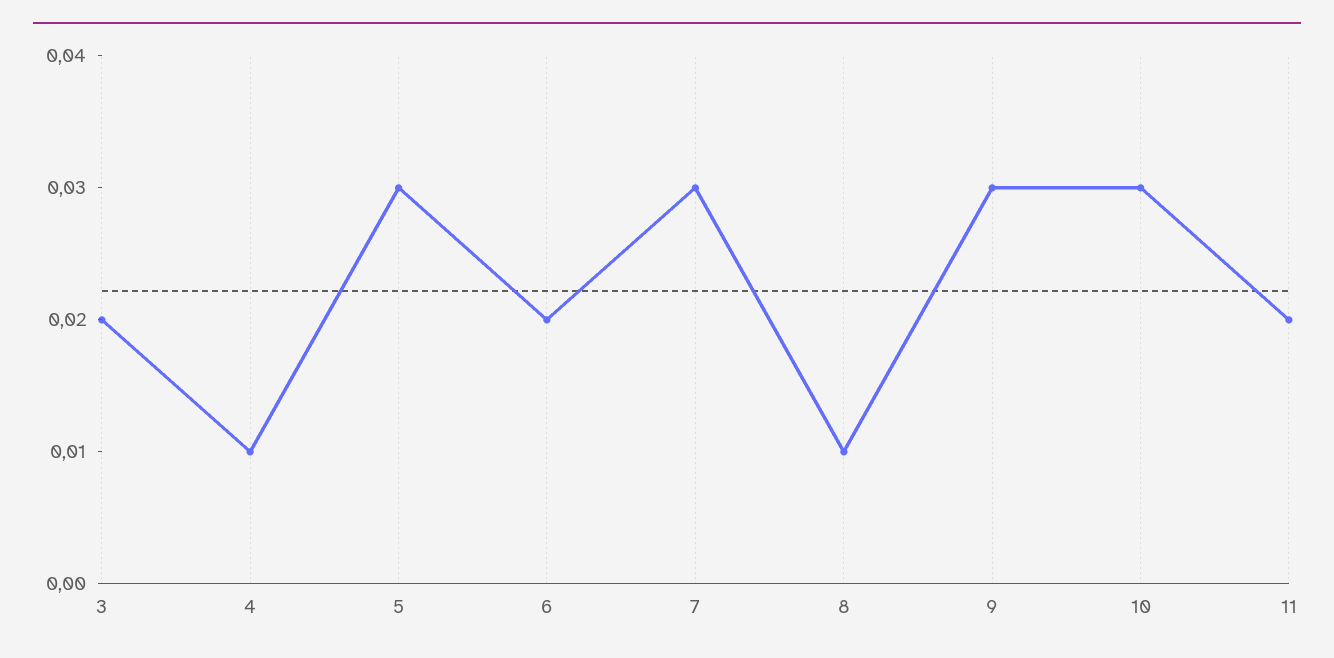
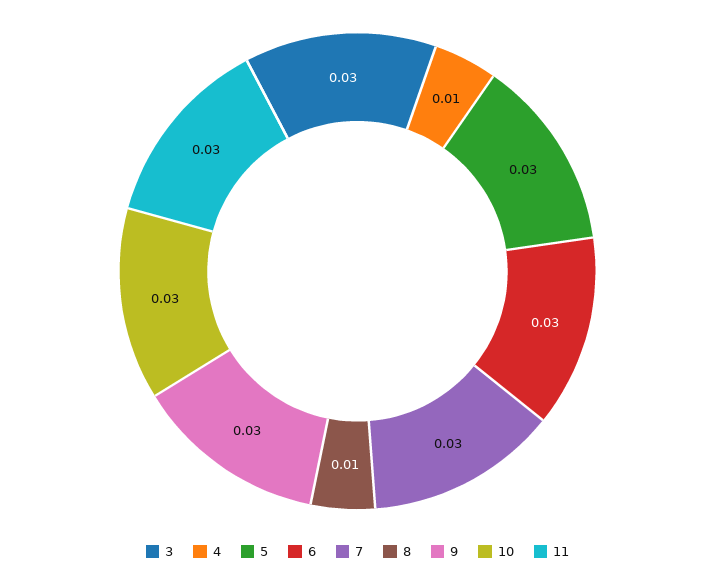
3: 0.02 -> 0.03
6: 0.02 -> 0.03
11: 0.02 -> 0.03

